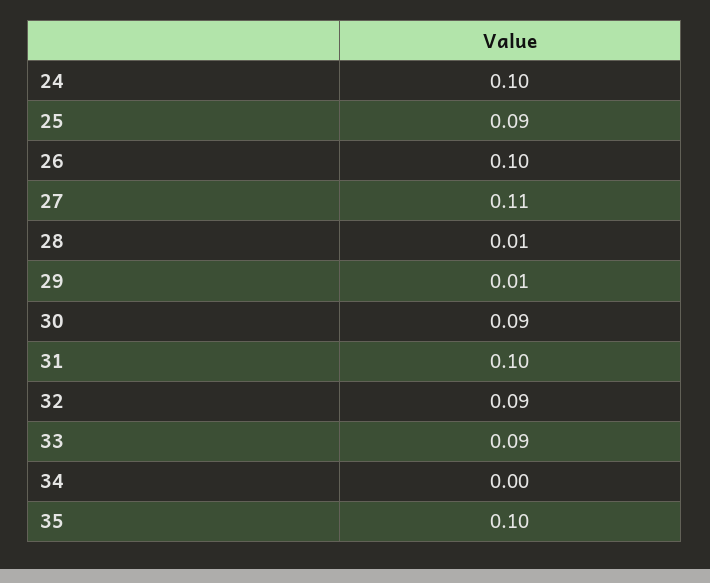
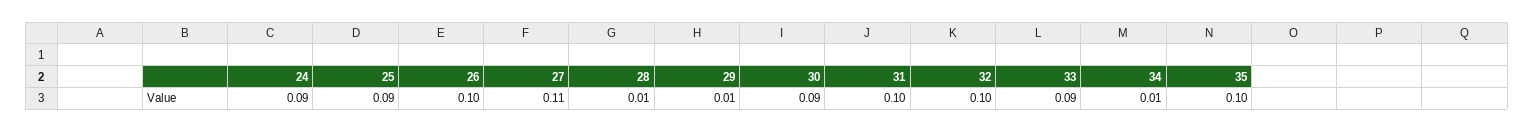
24: 0.1 -> 0.09
32: 0.09 -> 0.1
34: 0 -> 0.01

